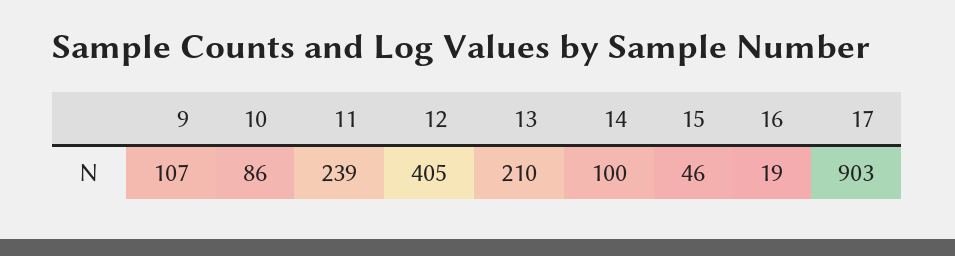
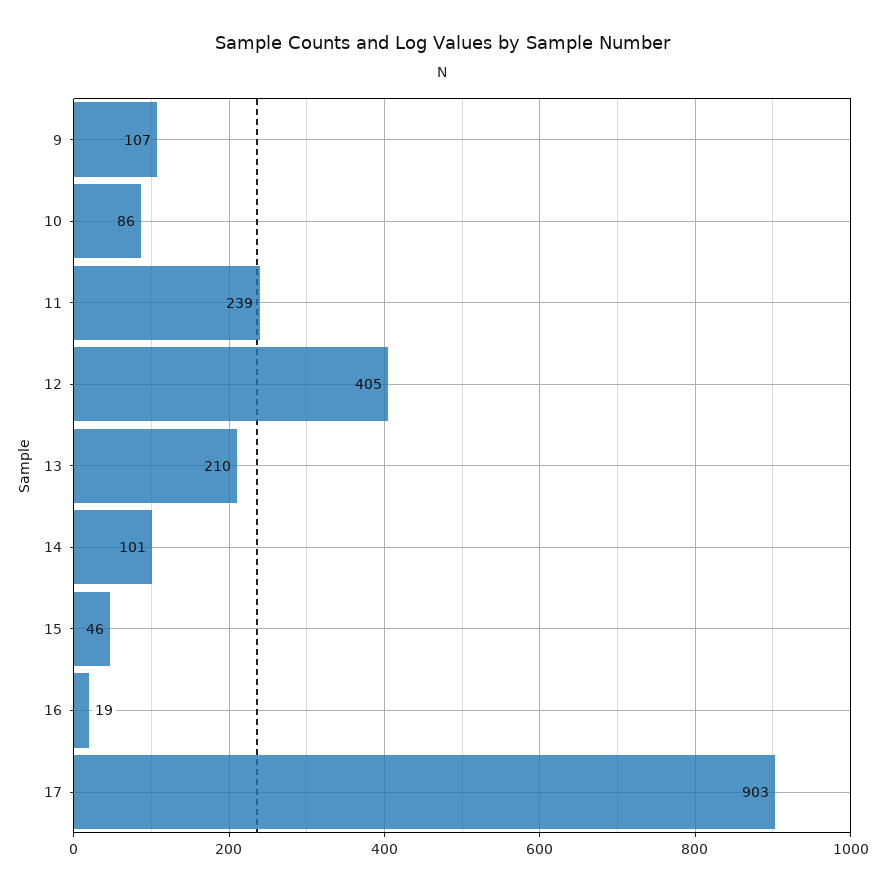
14: 100 -> 101

